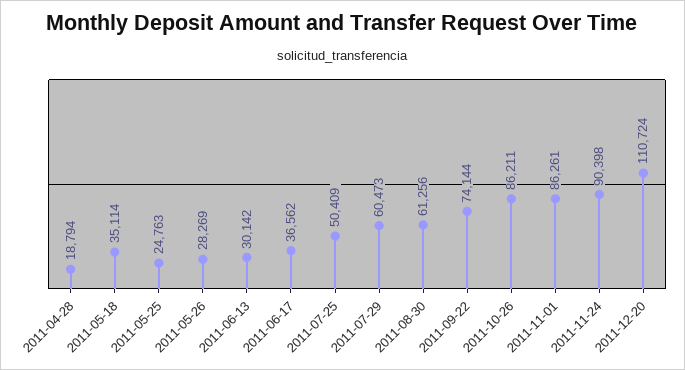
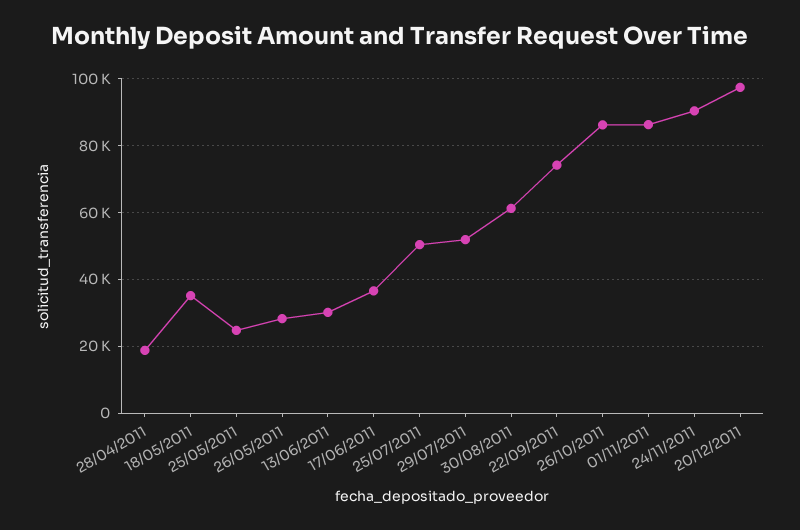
2011-07-29: 60473 -> 52000
2011-12-20: 110724 -> 98000

